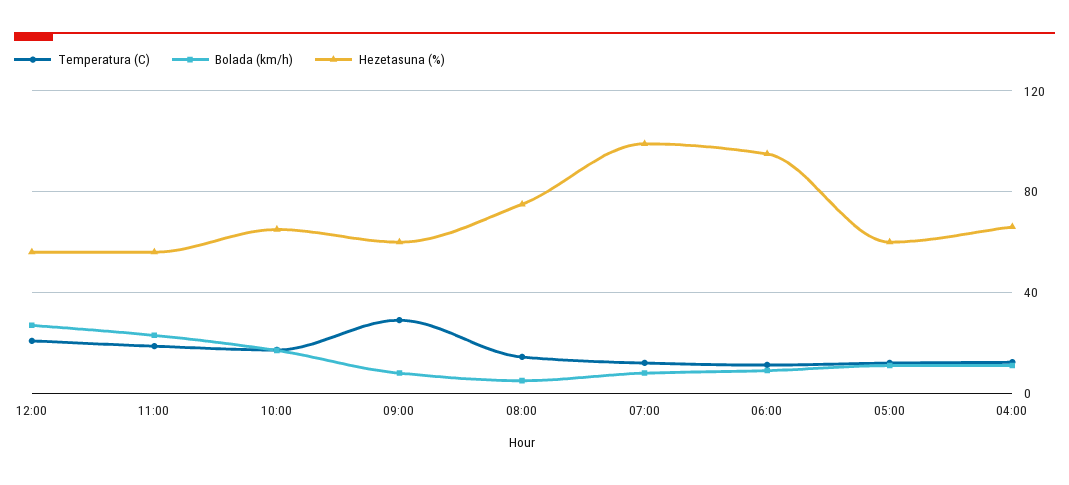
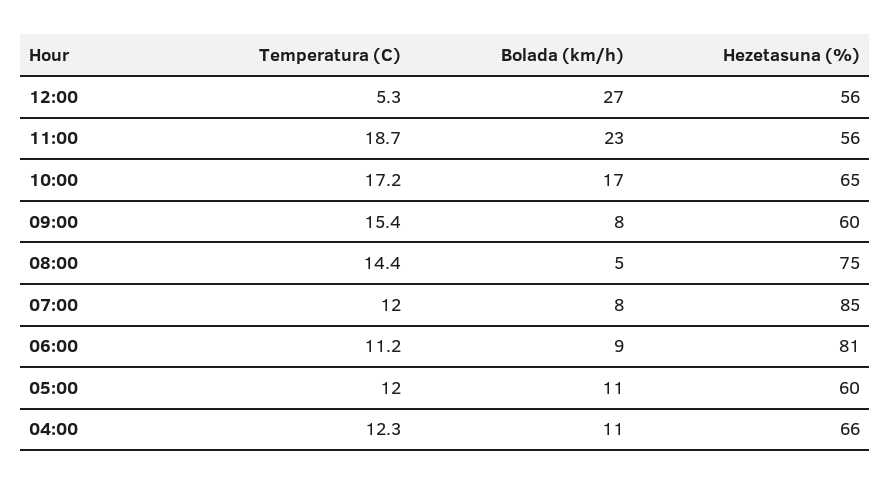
Temperatura (C), 12:00: 20 -> 5.3
Temperatura (C), 09:00: 30 -> 15.4
Hezetasuna (%), 07:00: 100 -> 85
Hezetasuna (%), 06:00: 95 -> 81

